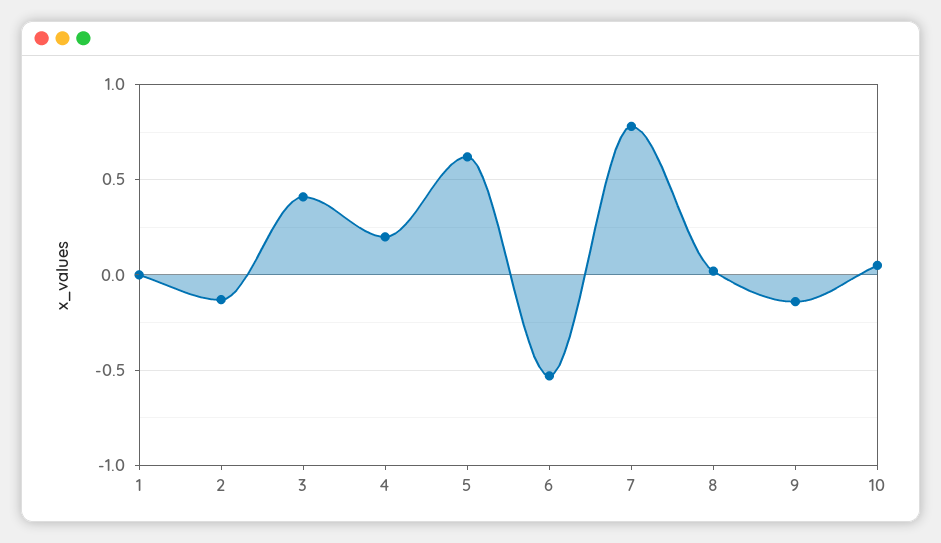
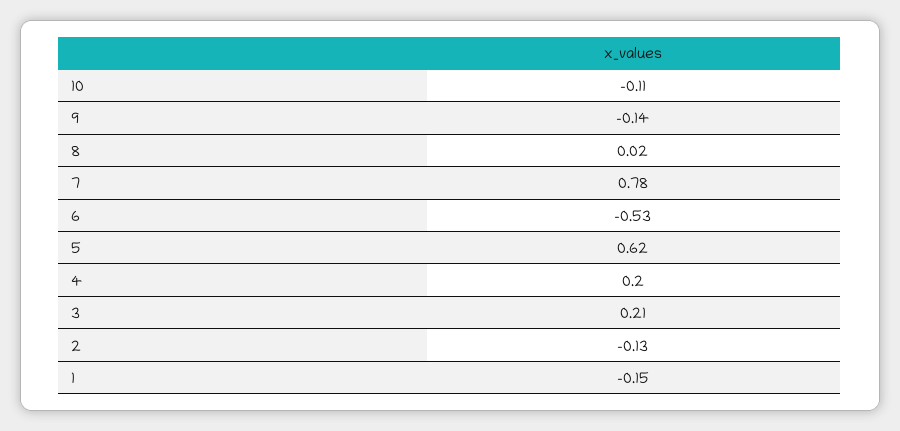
1: 0 -> -0.15
3: 0.4 -> 0.21
10: 0.05 -> -0.11

